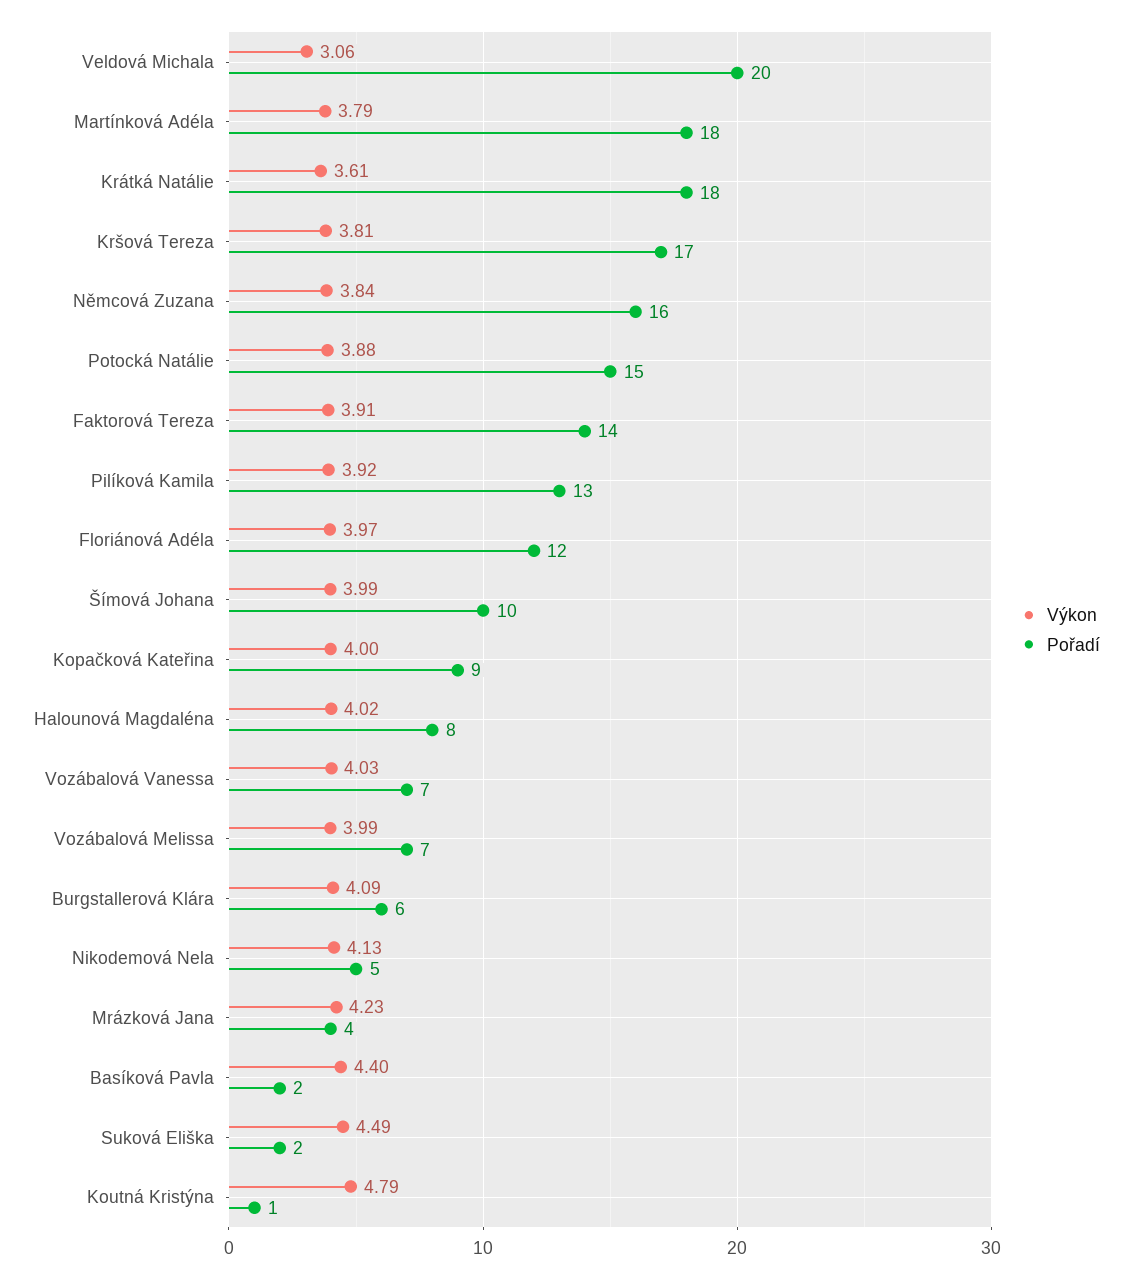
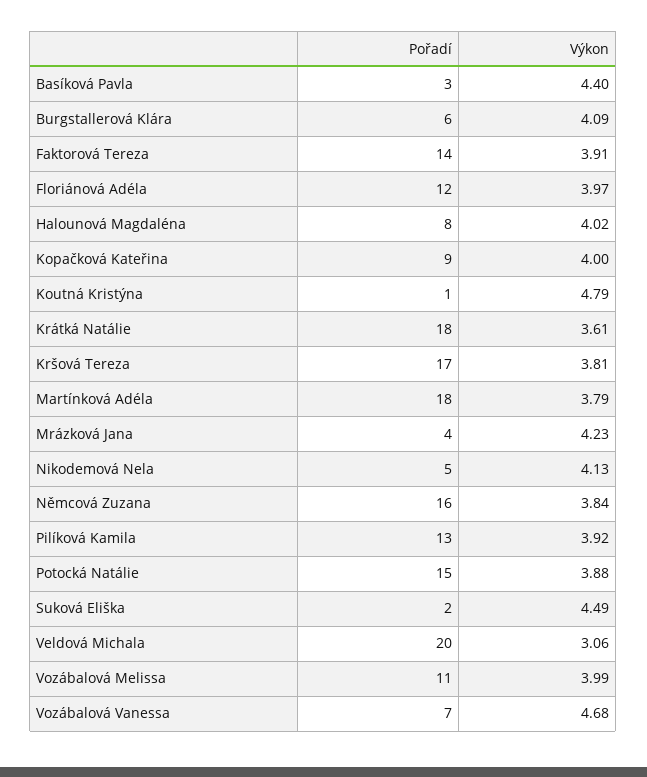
Výkon, Šímová Johana: 3.99 -> none
Pořadí, Šímová Johana: 10 -> none
Výkon, Vozábalová Vanessa: 4.03 -> 4.68
Pořadí, Vozábalová Melissa: 7 -> 11
Pořadí, Basíková Pavla: 2 -> 3

